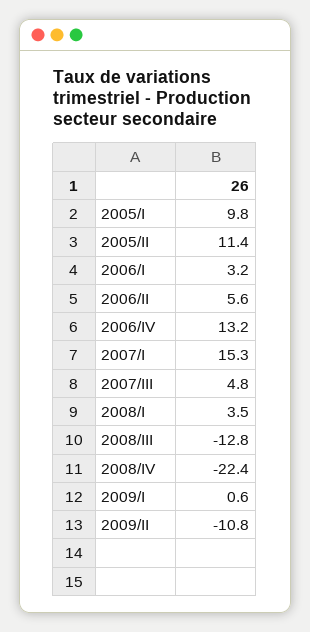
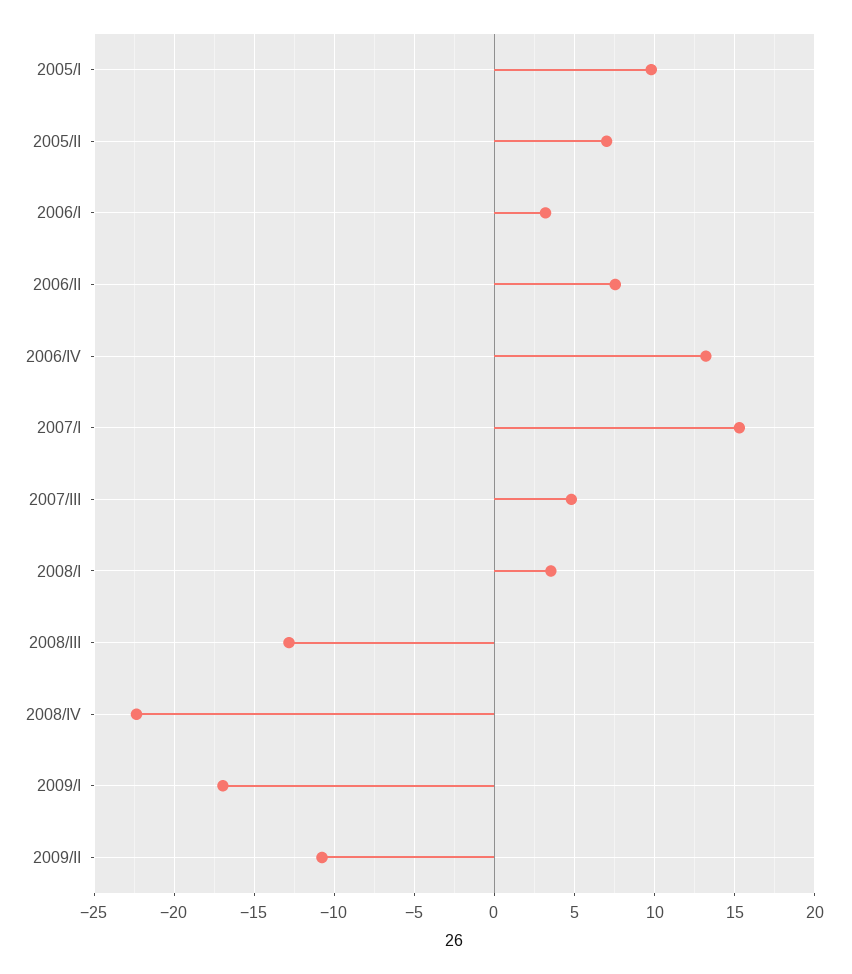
2005/II: 11.4 -> 7
2006/II: 5.6 -> 7.5
2009/I: 0.6 -> -17

